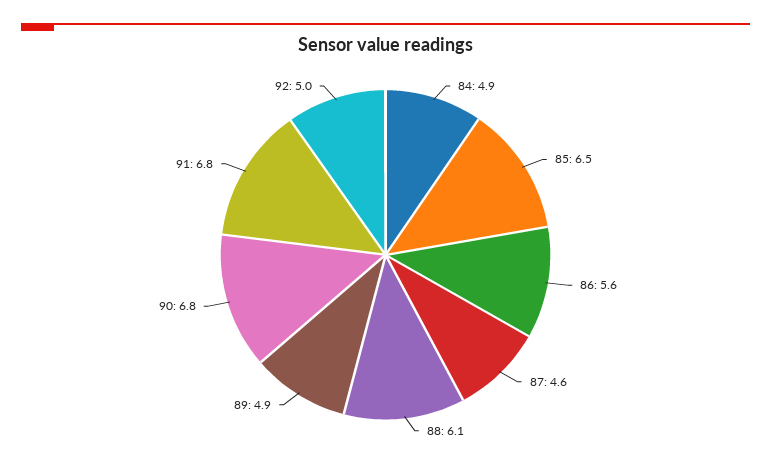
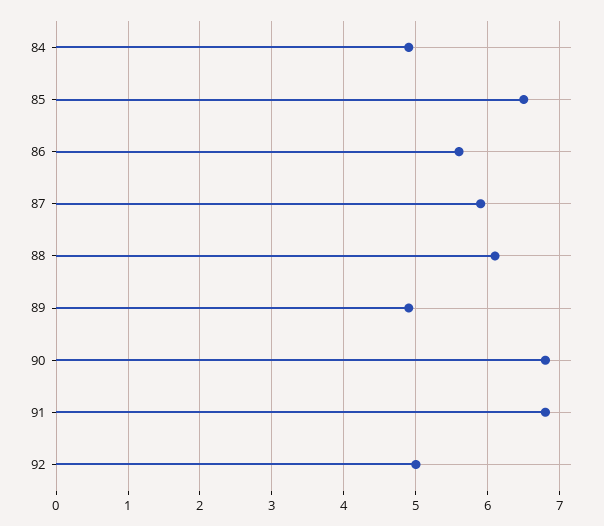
87: 4.6 -> 5.9

